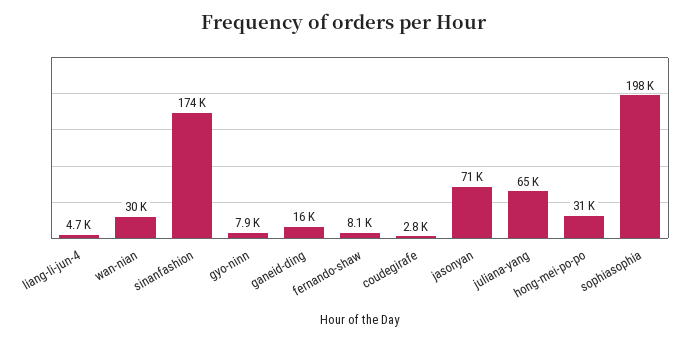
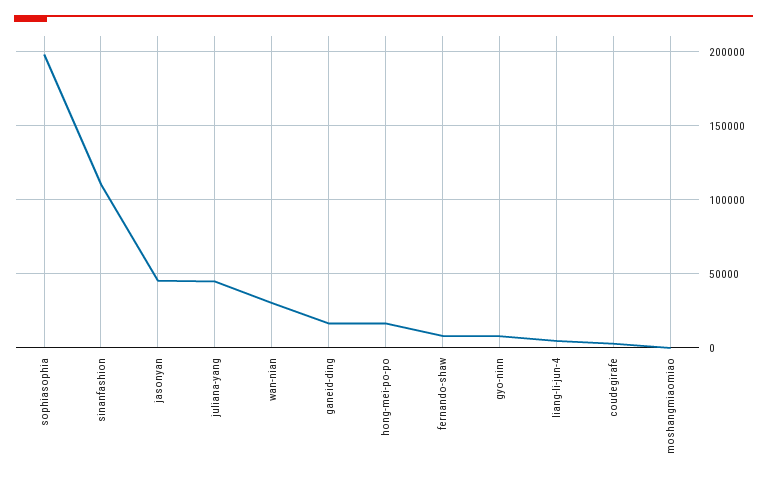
sinanfashion: 174000 -> 110000
jasonyan: 71000 -> 45000
juliana-yang: 65000 -> 45000
hong-mei-po-po: 31000 -> 15000
moshangmiaomiao: none -> 0

